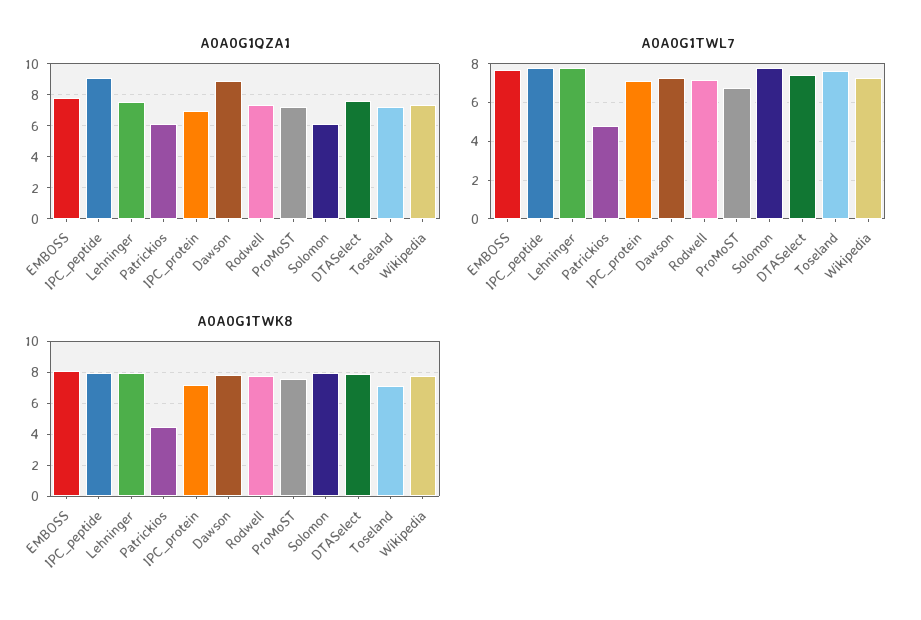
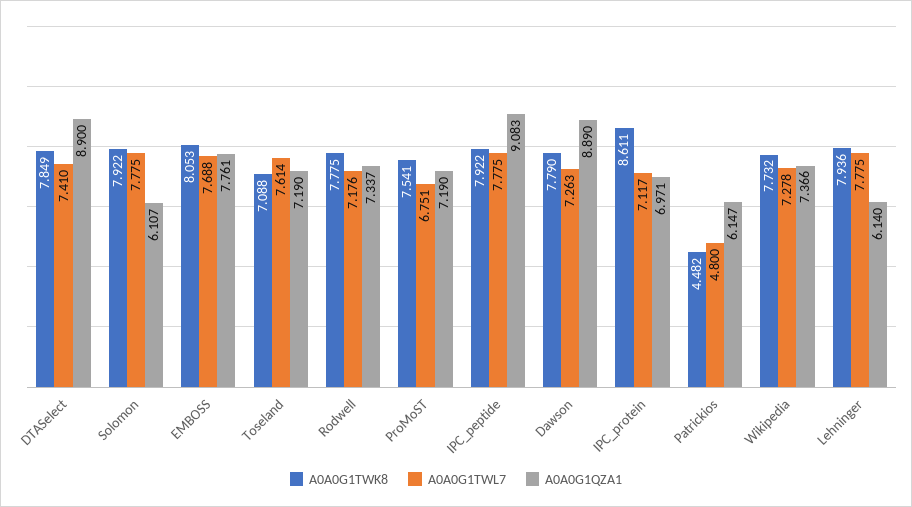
A0A0G1QZA1, Lehninger: 7.5 -> 6.14
A0A0G1QZA1, DTASelect: 7.5 -> 8.9
A0A0G1TWK8, IPC_protein: 7 -> 8.611

